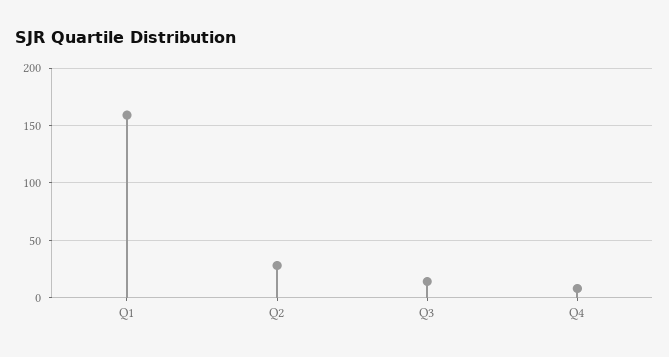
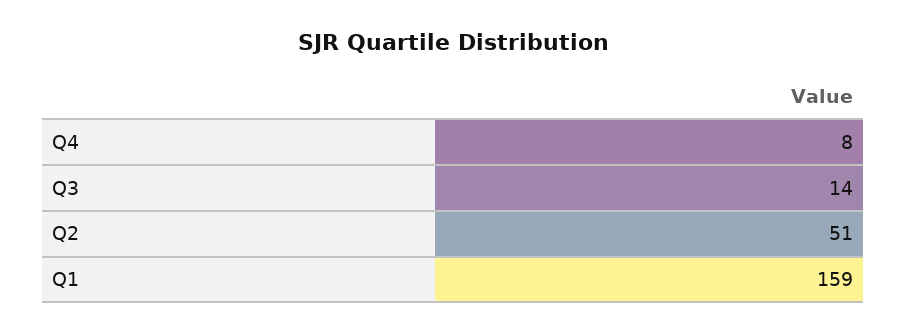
Q2: 30 -> 51

